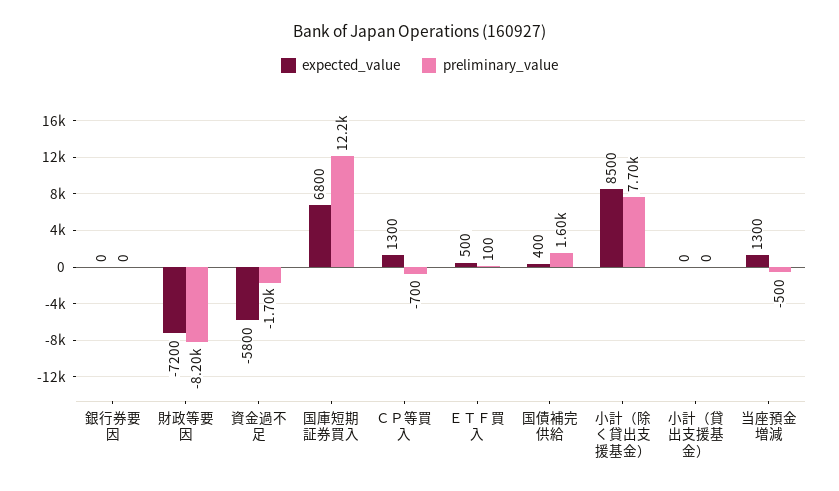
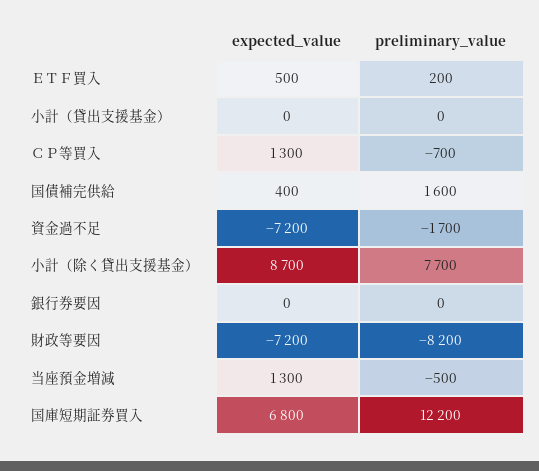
expected_value, 資金過不足: -5800 -> -7200
preliminary_value, ＥＴＦ買入: 100 -> 200
expected_value, 小計（除く貸出支援基金）: 8500 -> 8700

